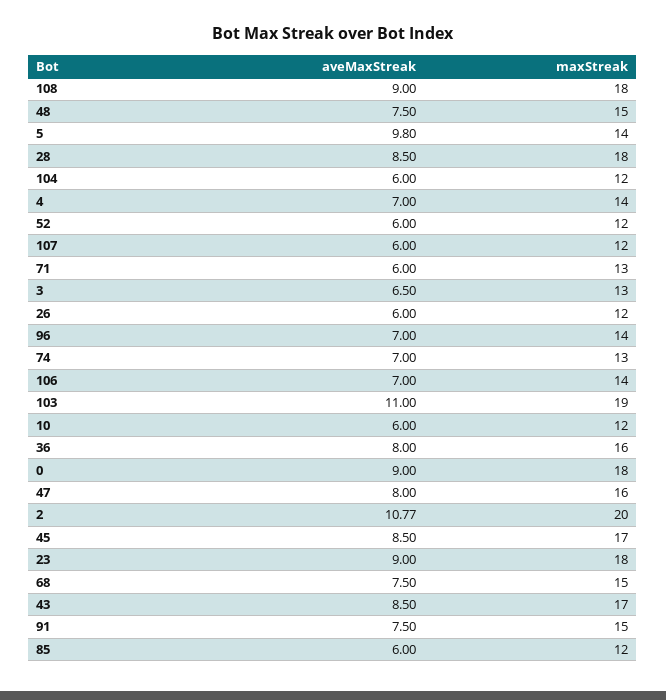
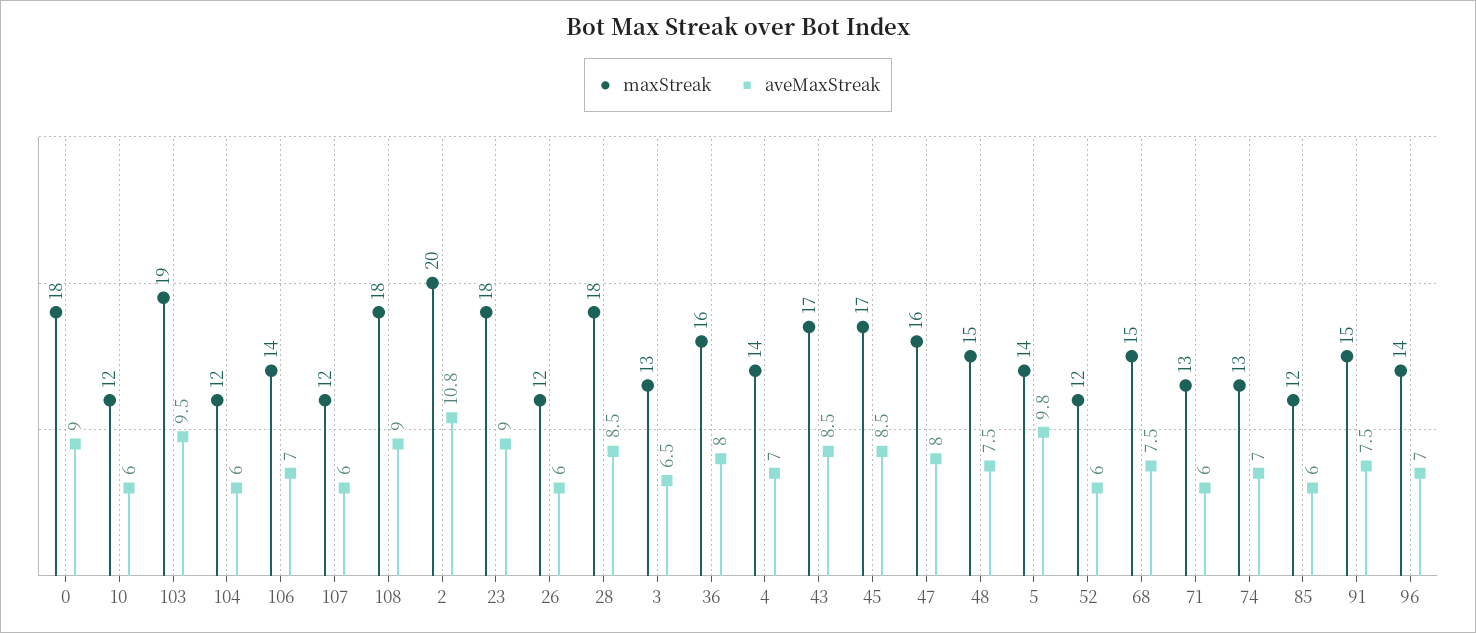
aveMaxStreak, 103: 11 -> 9.5

